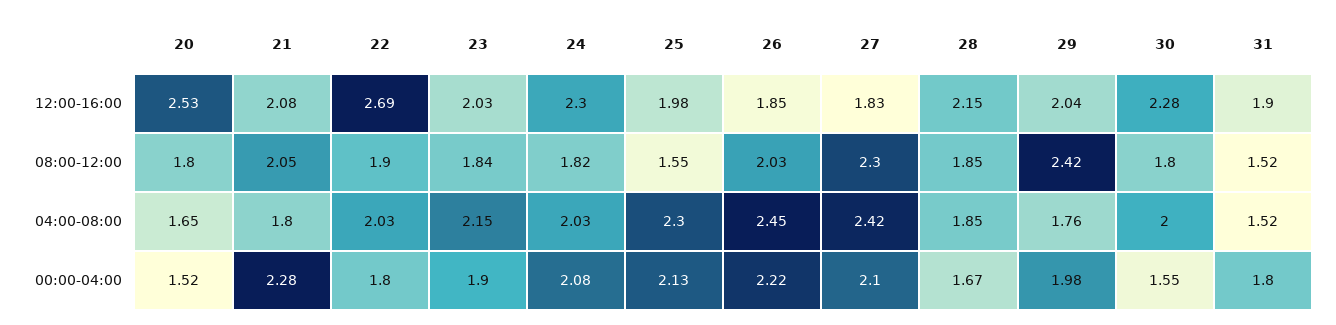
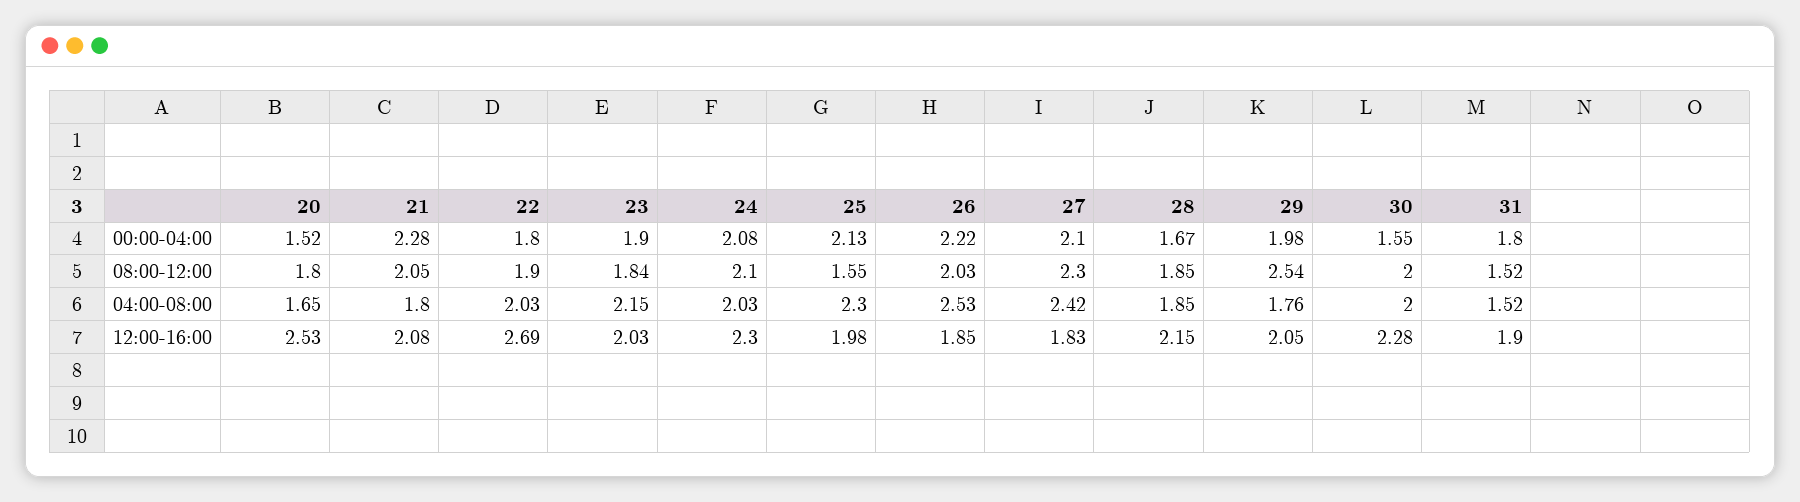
29, 12:00-16:00: 2.04 -> 2.05
24, 08:00-12:00: 1.82 -> 2.1
29, 08:00-12:00: 2.42 -> 2.54
30, 08:00-12:00: 1.8 -> 2
26, 04:00-08:00: 2.45 -> 2.53

